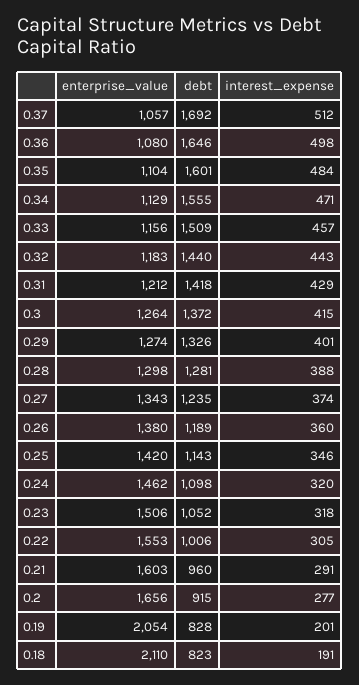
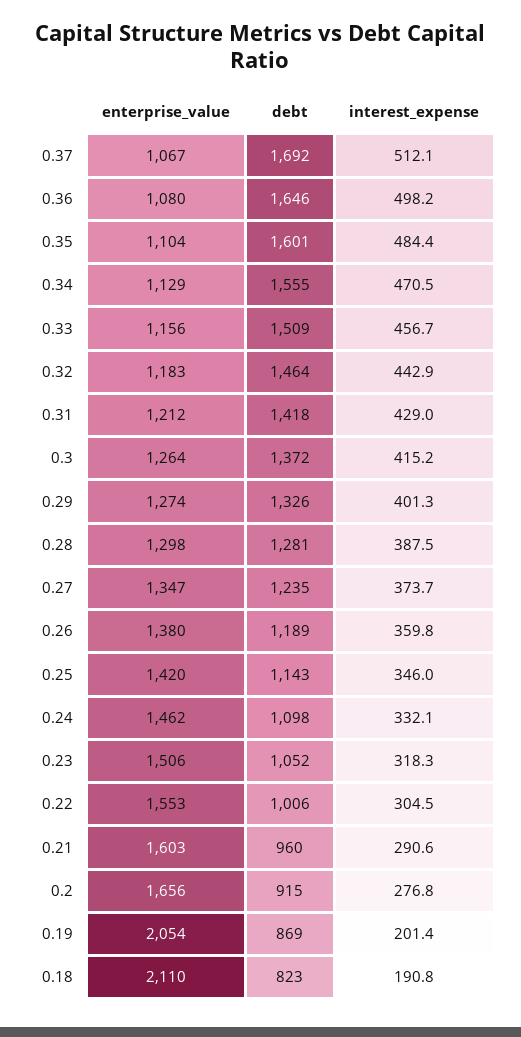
enterprise_value, 0.37: 1057 -> 1067
debt, 0.32: 1440 -> 1464
enterprise_value, 0.27: 1343 -> 1347
interest_expense, 0.24: 320 -> 332.1
debt, 0.19: 828 -> 869

